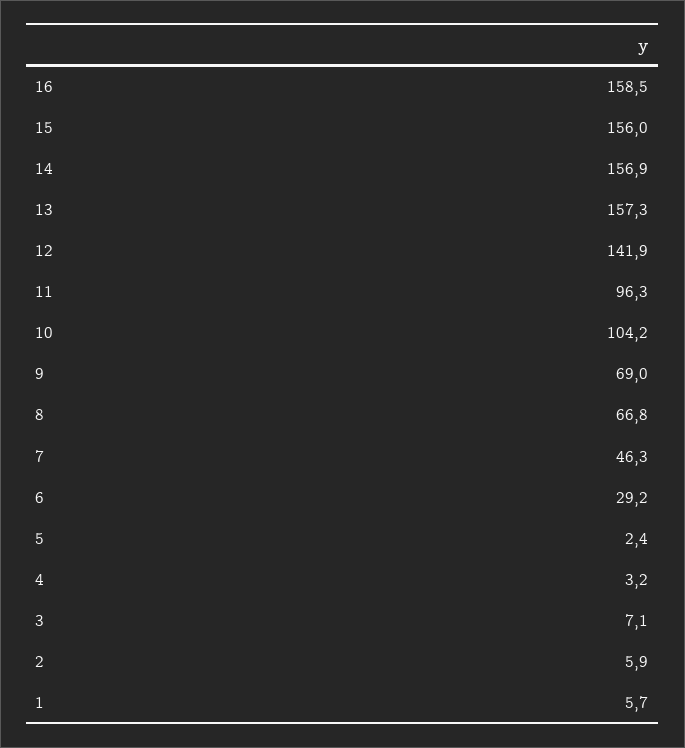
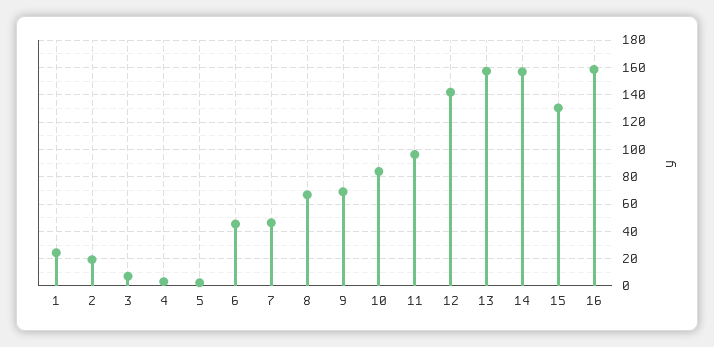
15: 156 -> 130
10: 104.2 -> 85
6: 29.2 -> 45
2: 5.9 -> 20
1: 5.7 -> 25

